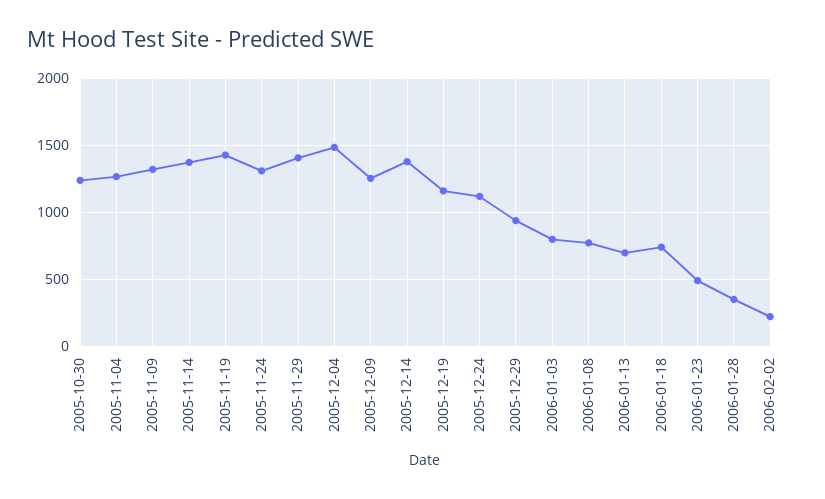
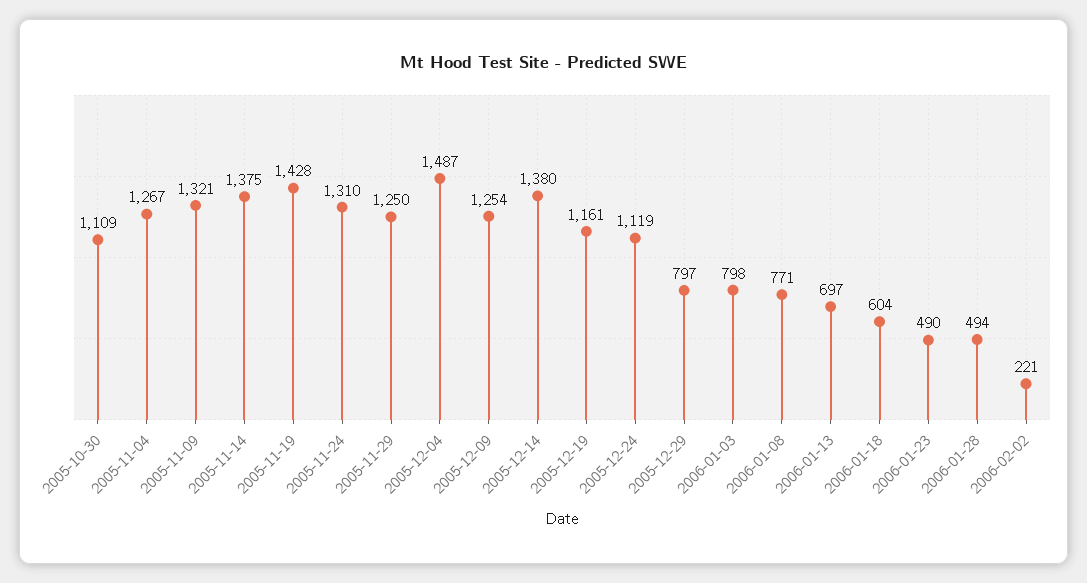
2005-10-30: 1250 -> 1109
2005-11-29: 1400 -> 1250
2005-12-29: 950 -> 797
2006-01-18: 750 -> 604
2006-01-28: 350 -> 494

